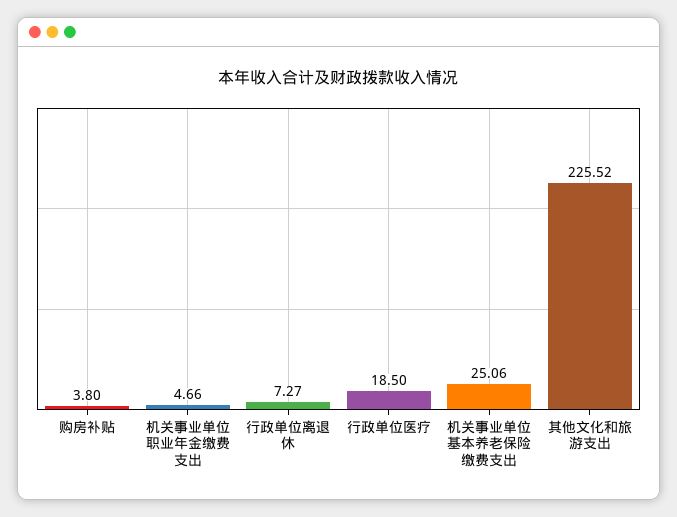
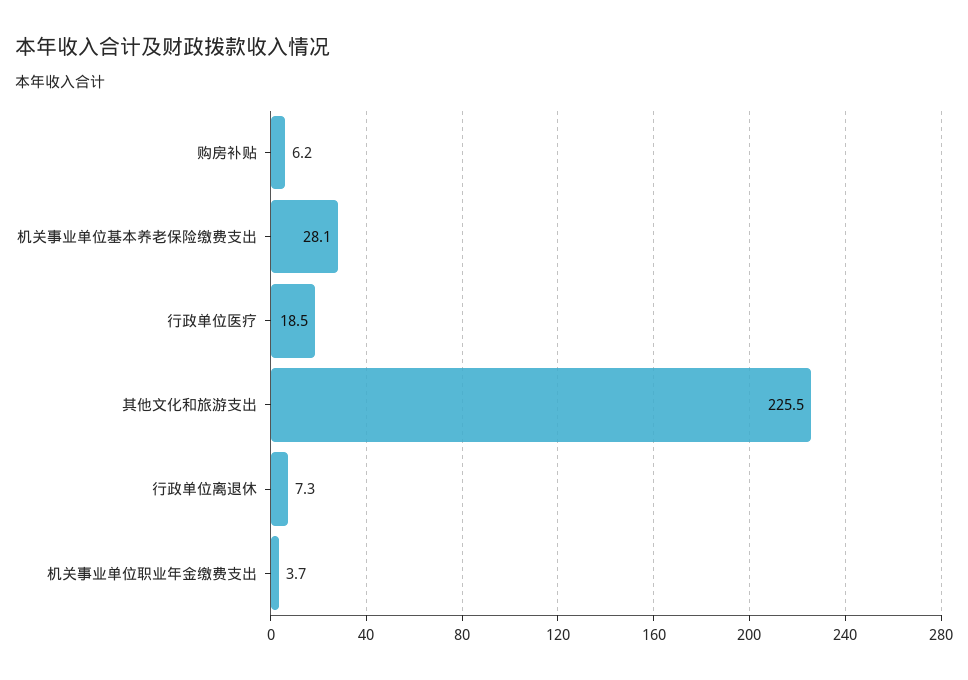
购房补贴: 3.8 -> 6.2
机关事业单位职业年金缴费支出: 4.66 -> 3.7
机关事业单位基本养老保险缴费支出: 25.06 -> 28.1

